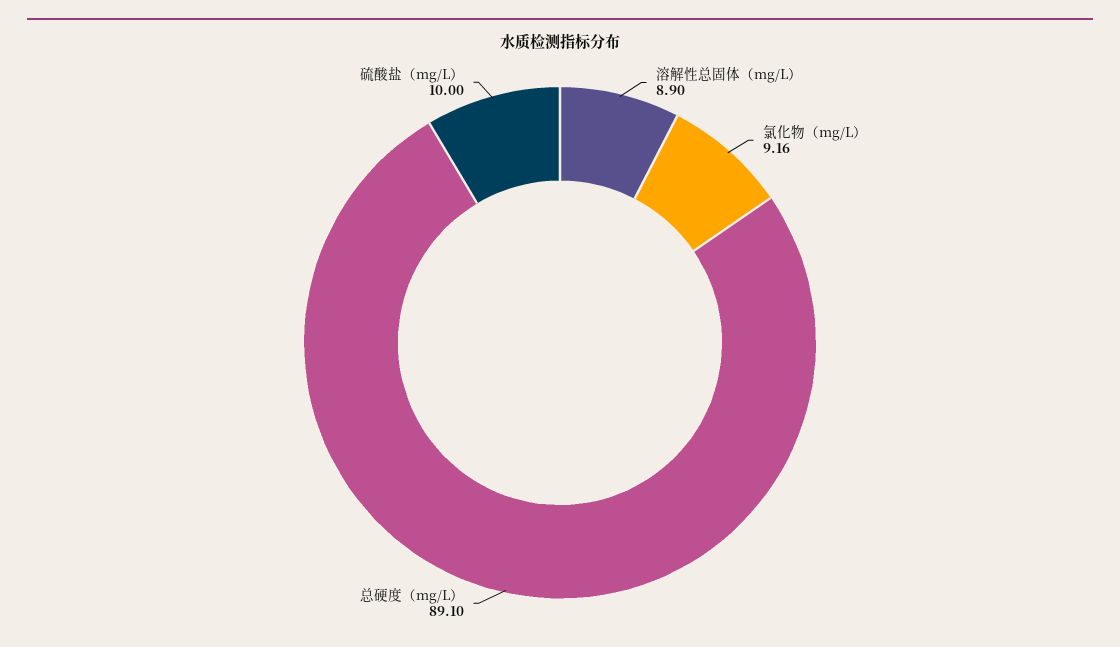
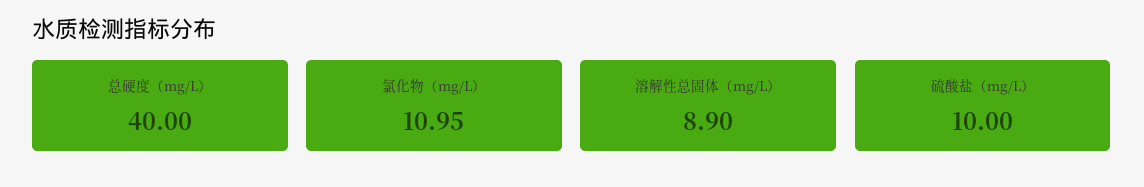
氯化物（mg/L）: 9.16 -> 10.95
总硬度（mg/L）: 89.1 -> 40

